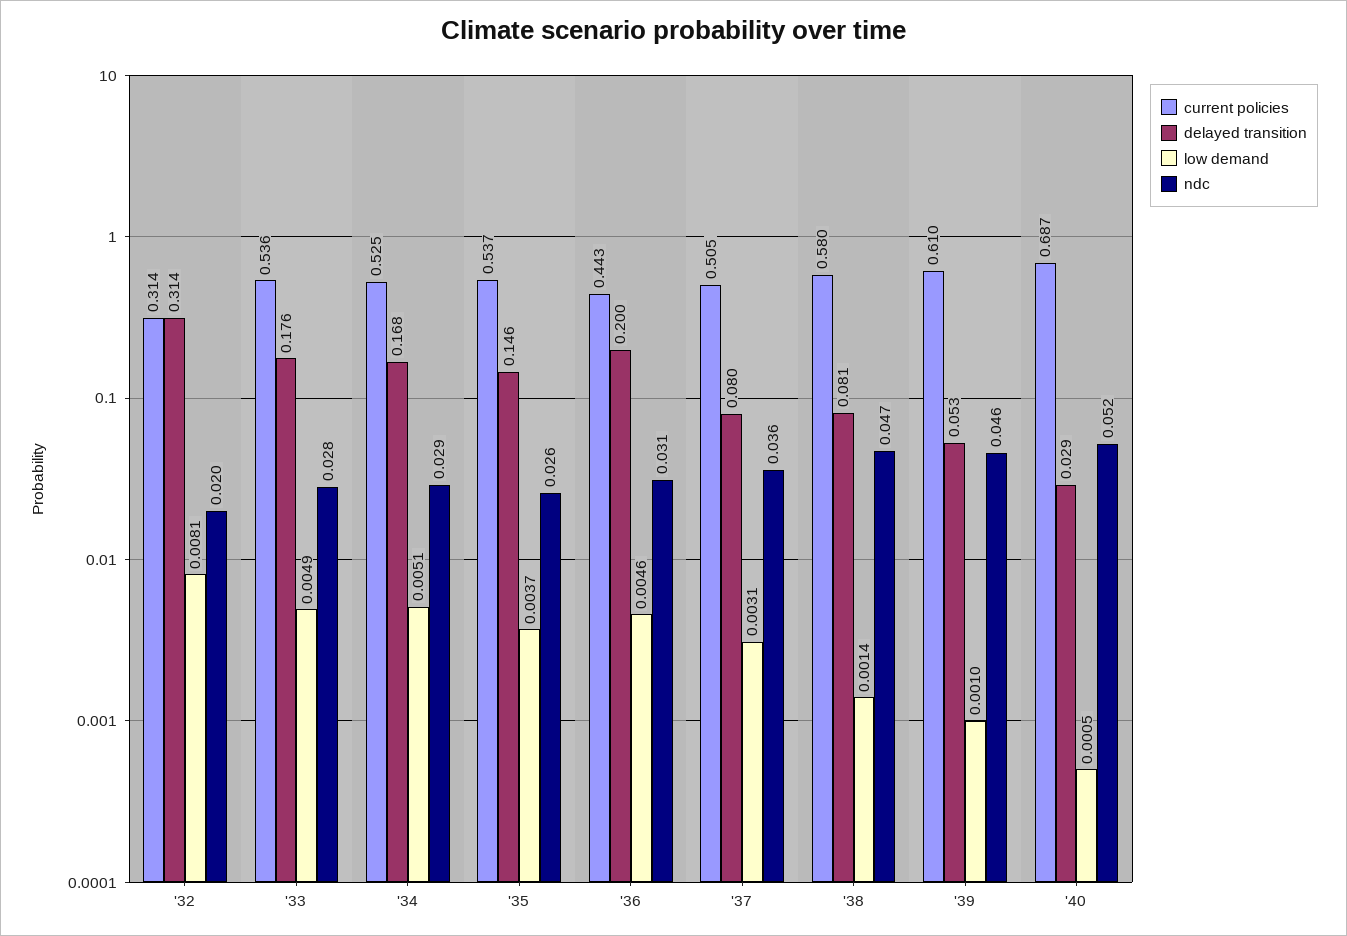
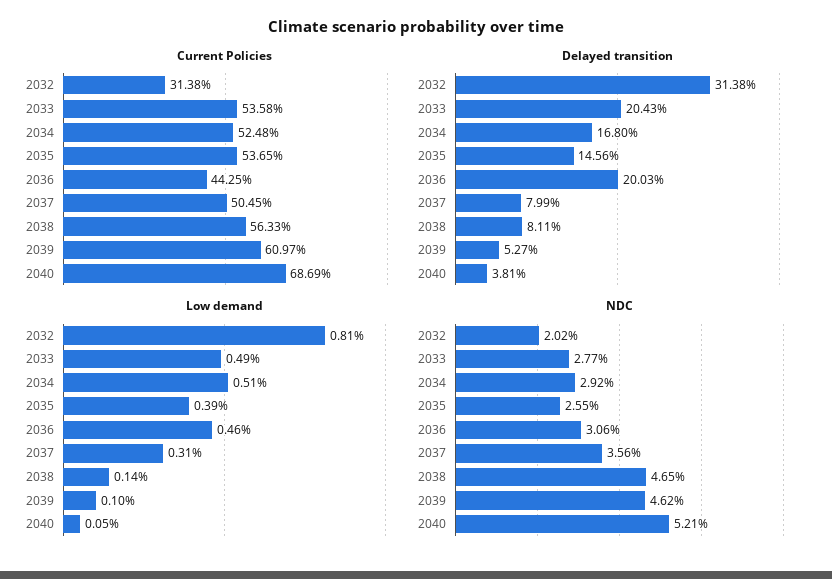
delayed transition, '33: 0.176 -> 0.2043
low demand, '35: 0.0037 -> 0.0039
current policies, '38: 0.58 -> 0.5633
delayed transition, '40: 0.029 -> 0.0381

